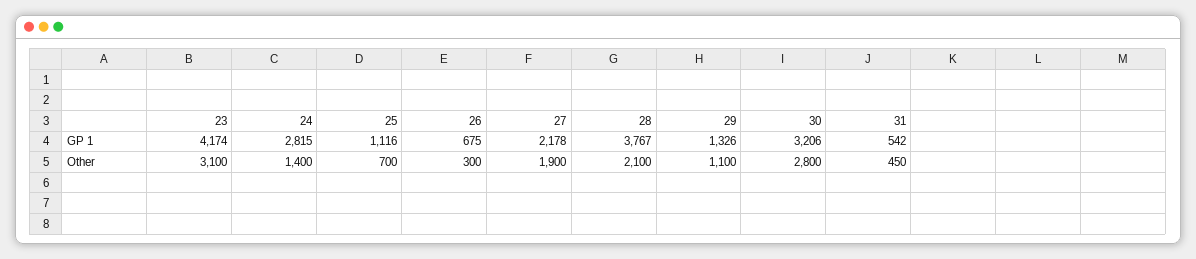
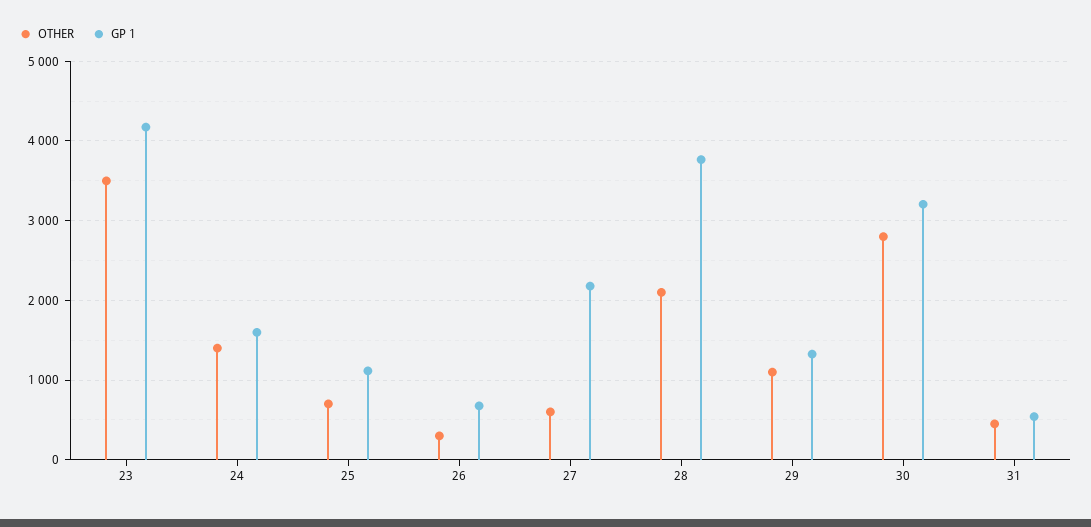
GP 1, 24: 2815 -> 1600
Other, 23: 3100 -> 3500
Other, 27: 1900 -> 600

